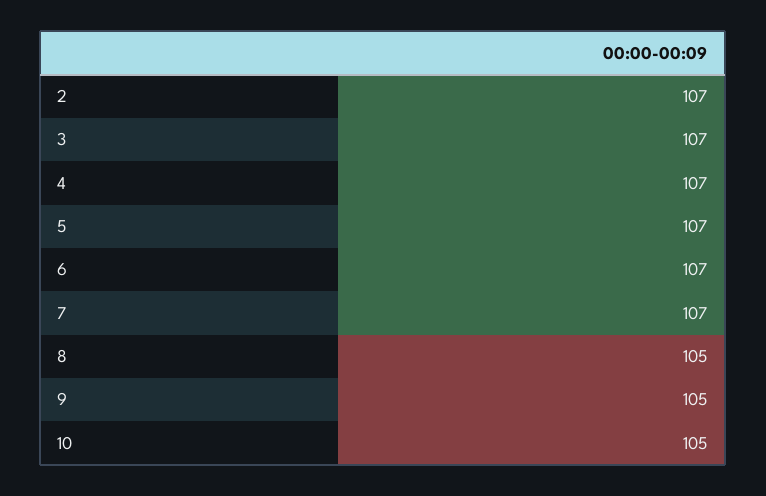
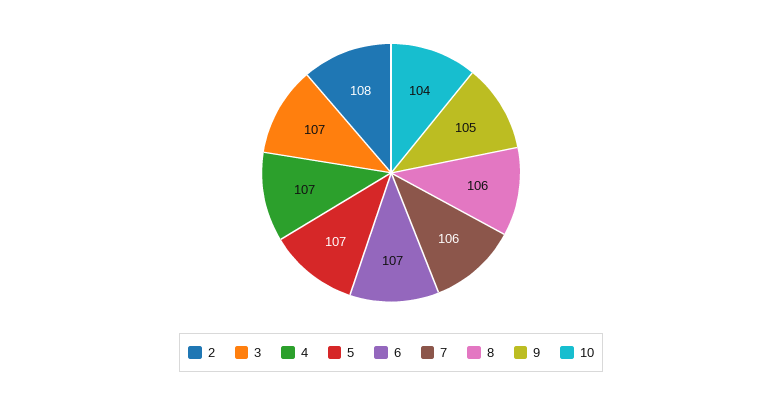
2: 107 -> 108
7: 107 -> 106
8: 105 -> 106
10: 105 -> 104

